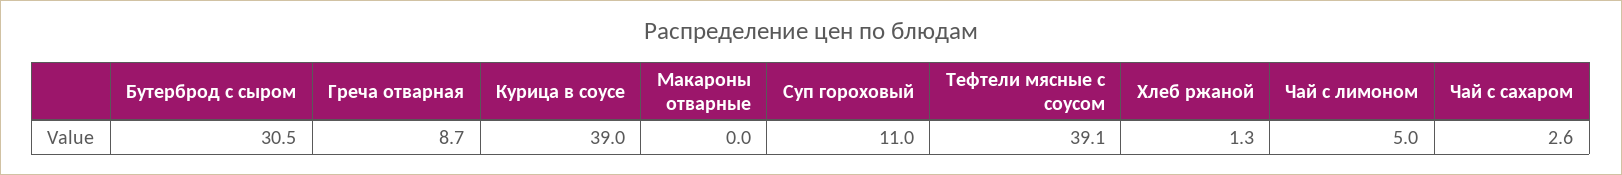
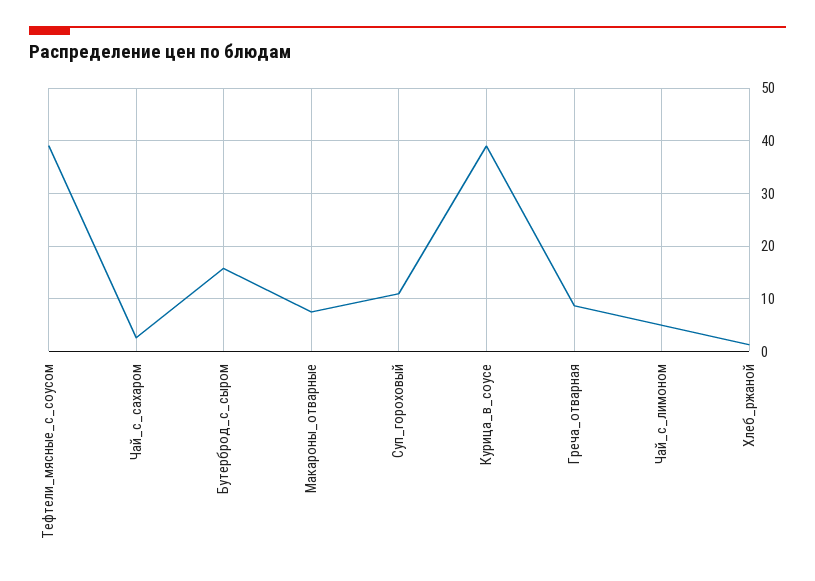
Бутерброд с сыром: 30.5 -> 16
Макароны отварные: 0 -> 8

